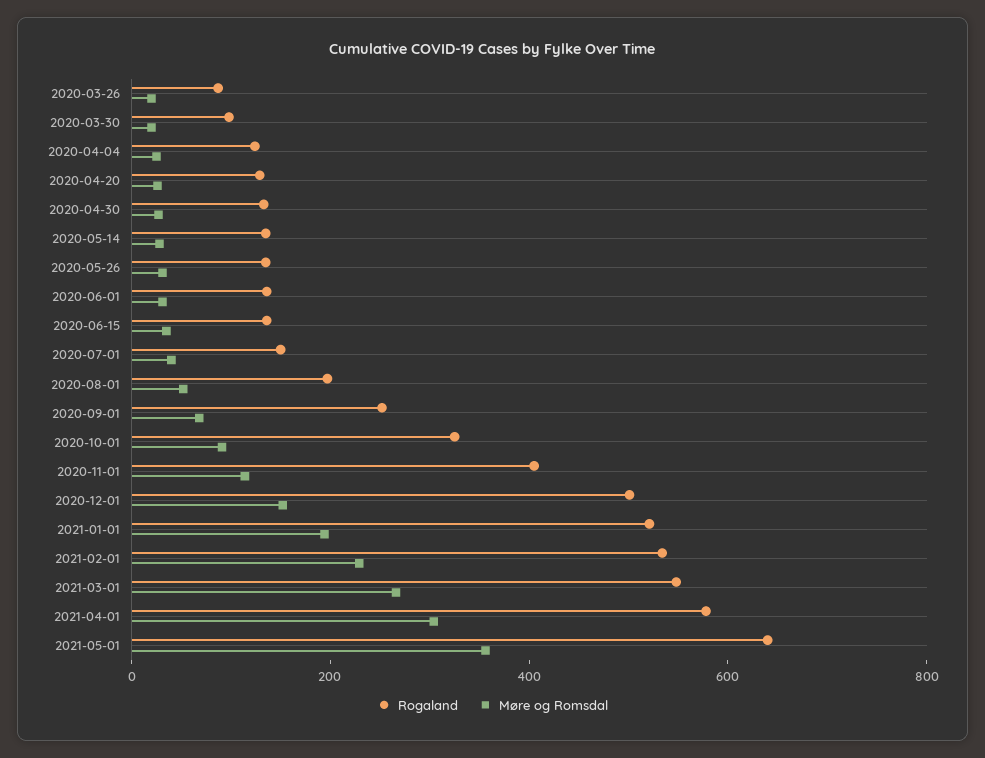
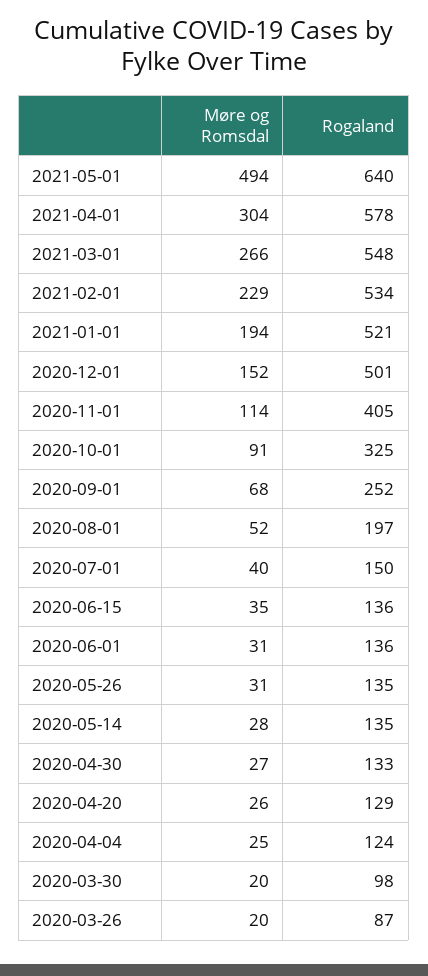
Møre og Romsdal, 2021-05-01: 350 -> 494

